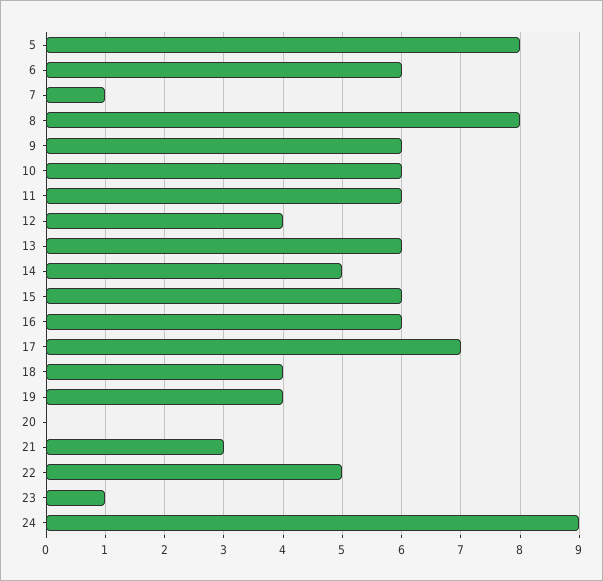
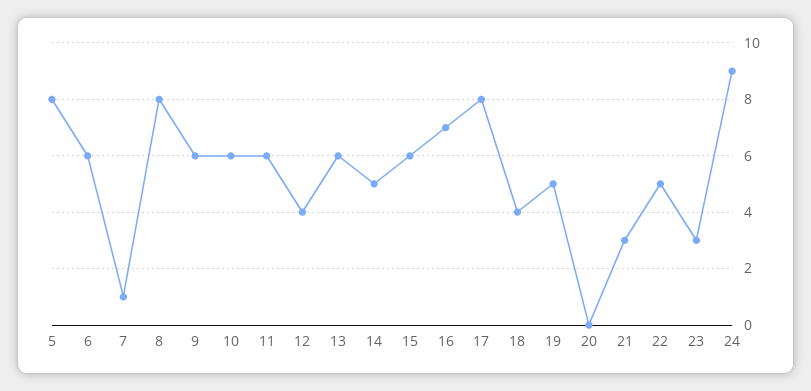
16: 6 -> 7
17: 7 -> 8
19: 4 -> 5
23: 1 -> 3

